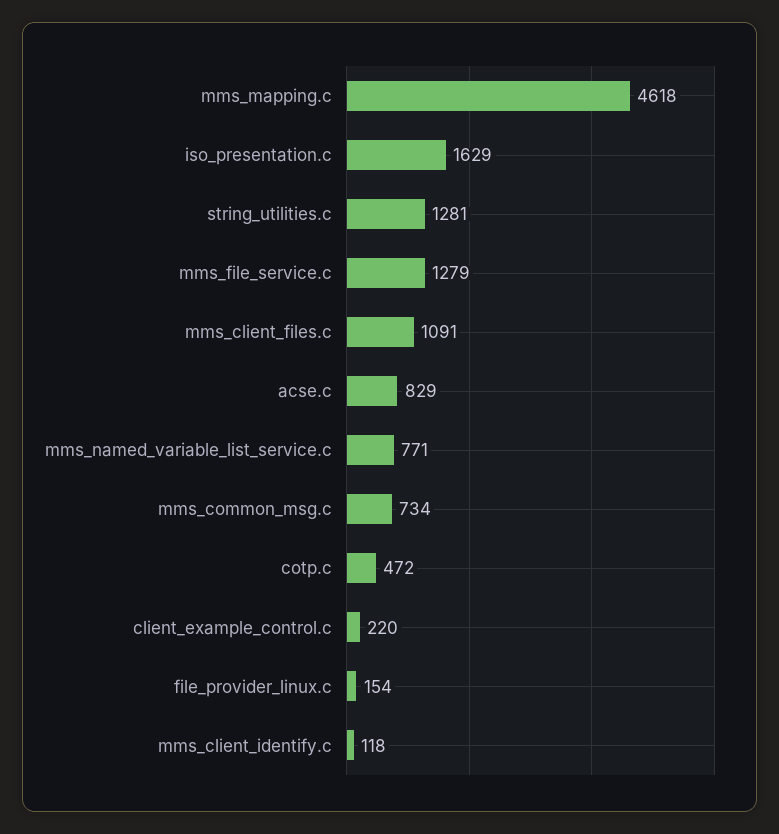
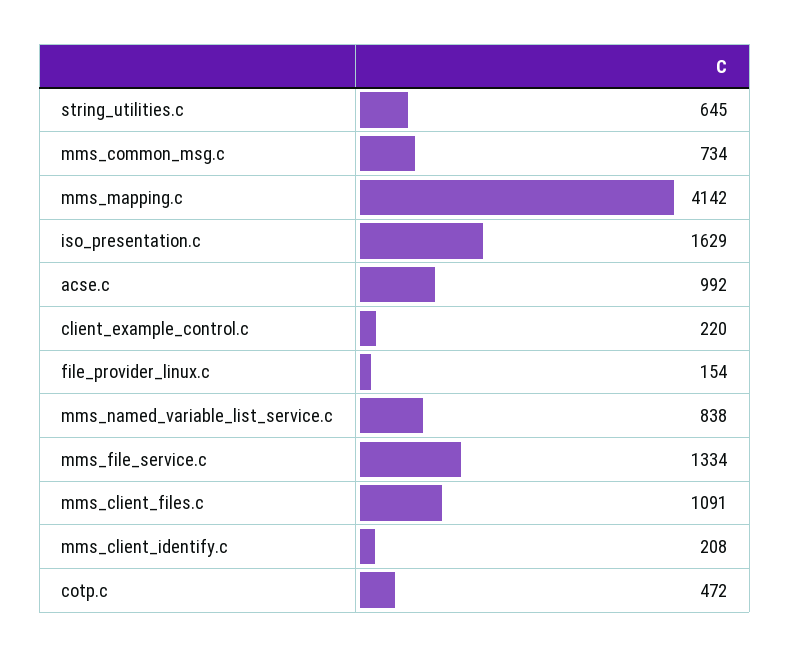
mms_mapping.c: 4618 -> 4142
string_utilities.c: 1281 -> 645
mms_file_service.c: 1279 -> 1334
acse.c: 829 -> 992
mms_named_variable_list_service.c: 771 -> 838
mms_client_identify.c: 118 -> 208

